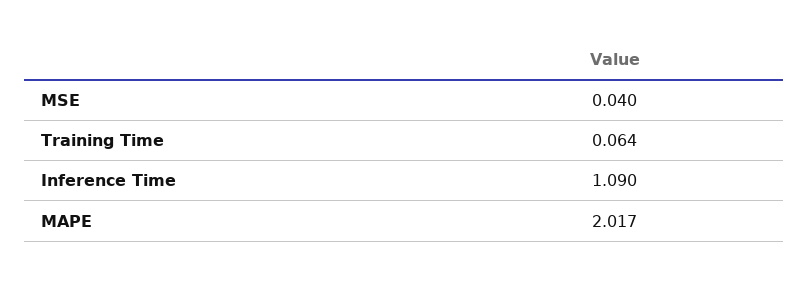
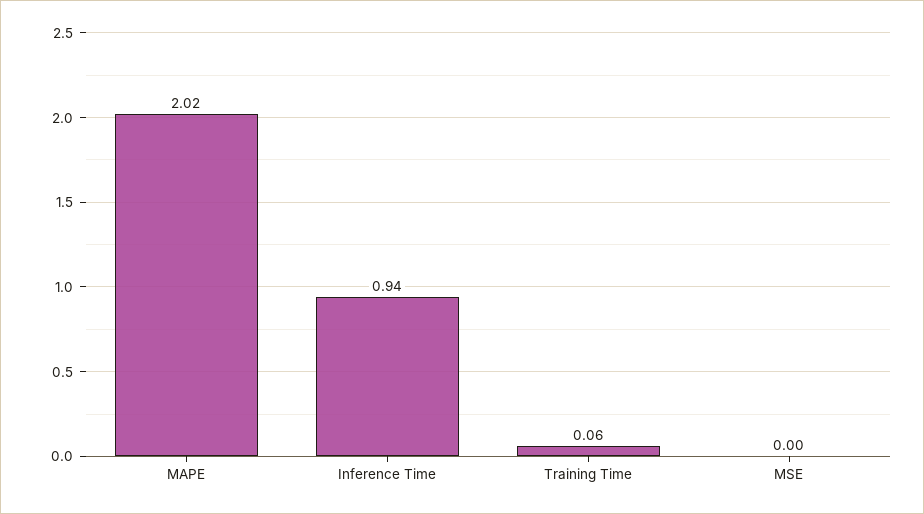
MSE: 0.04 -> 0
Inference Time: 1.09 -> 0.94

